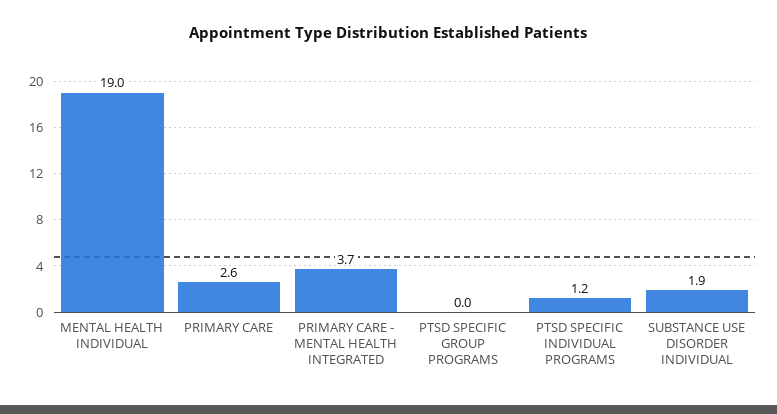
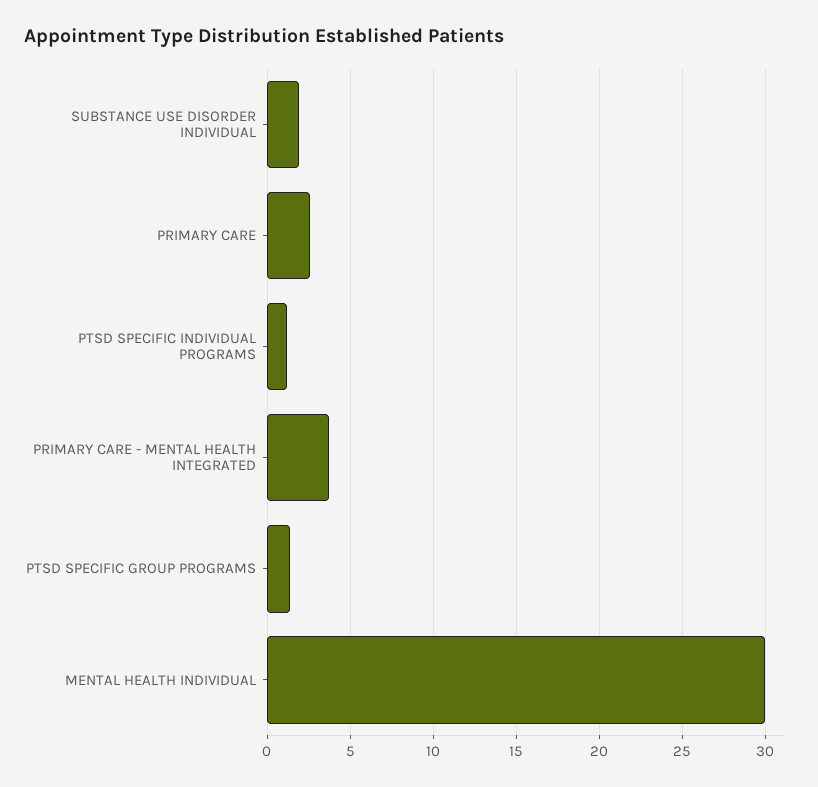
MENTAL HEALTH INDIVIDUAL: 19 -> 30
PTSD SPECIFIC GROUP PROGRAMS: 0 -> 1.5

